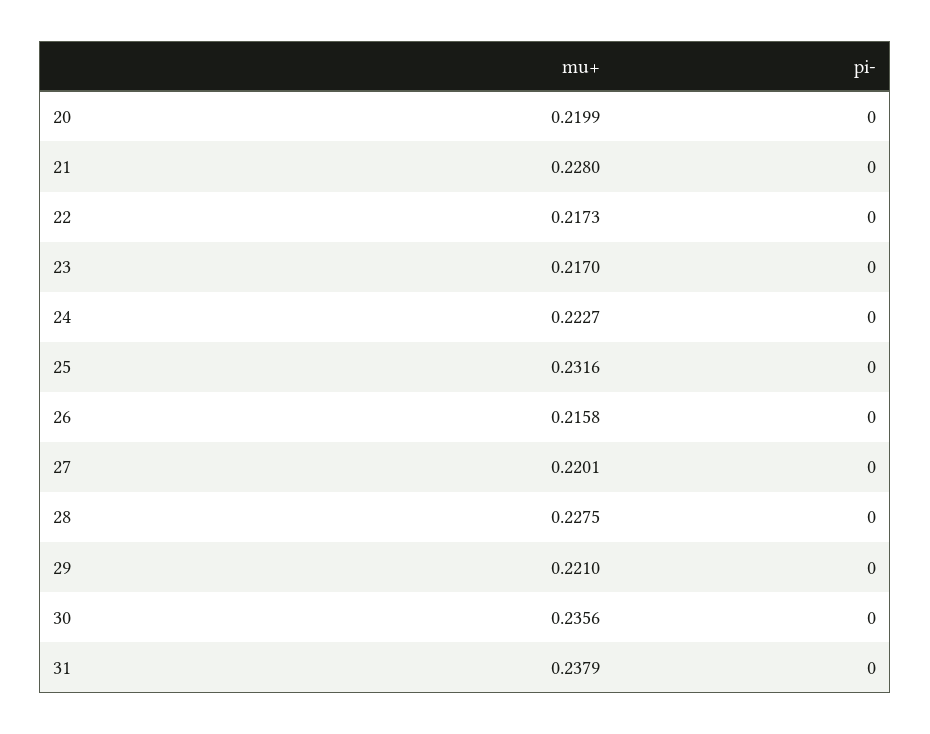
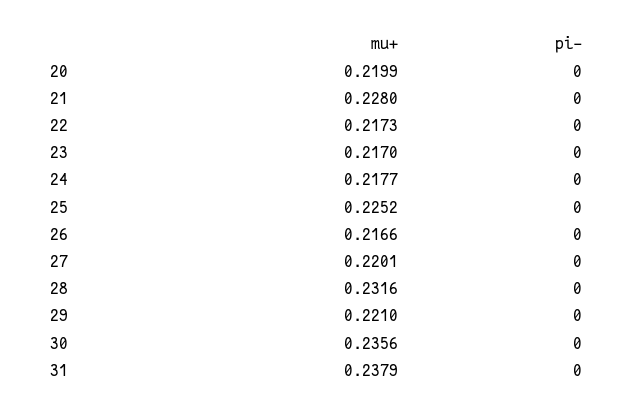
mu+, 24: 0.2227 -> 0.2177
mu+, 25: 0.2316 -> 0.2252
mu+, 26: 0.2158 -> 0.2166
mu+, 28: 0.2275 -> 0.2316

